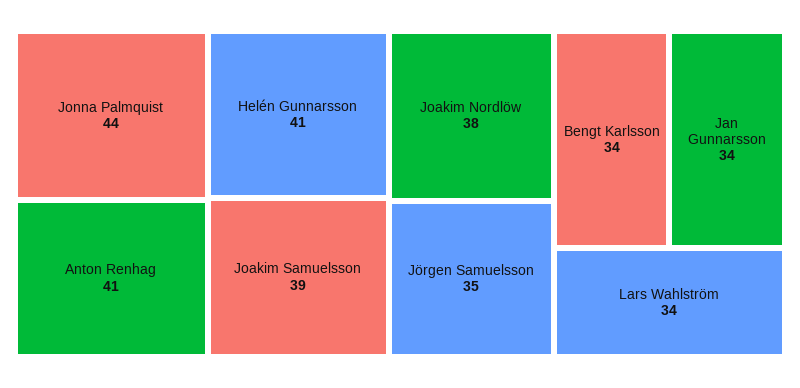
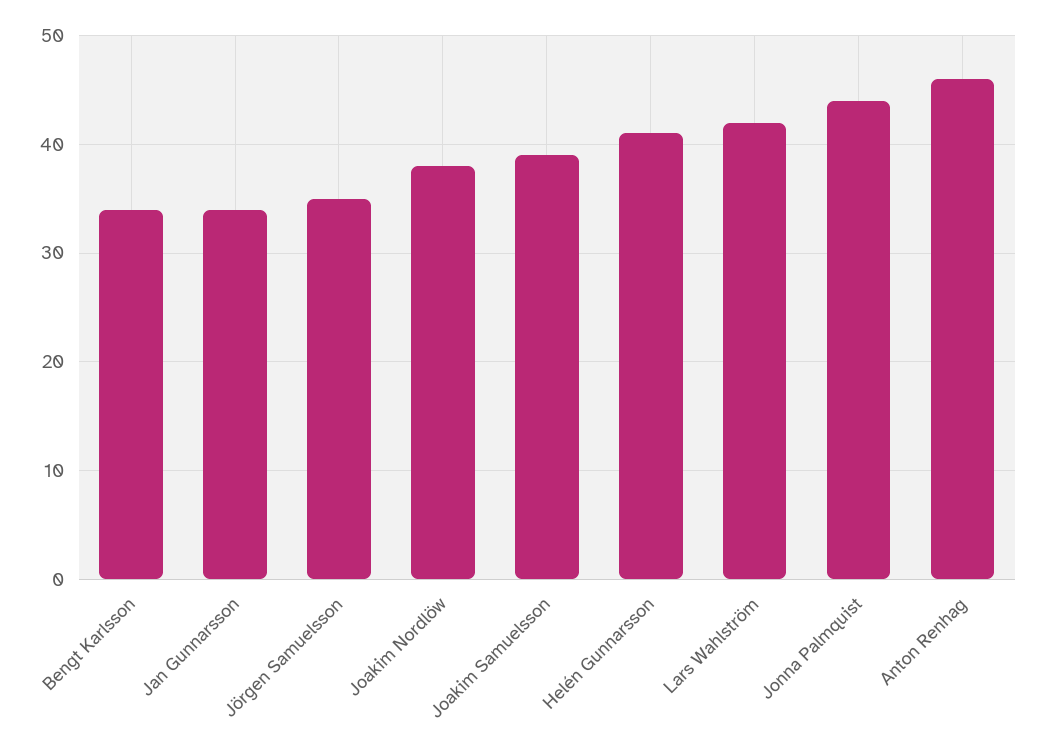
Anton Renhag: 41 -> 46
Lars Wahlström: 34 -> 42

